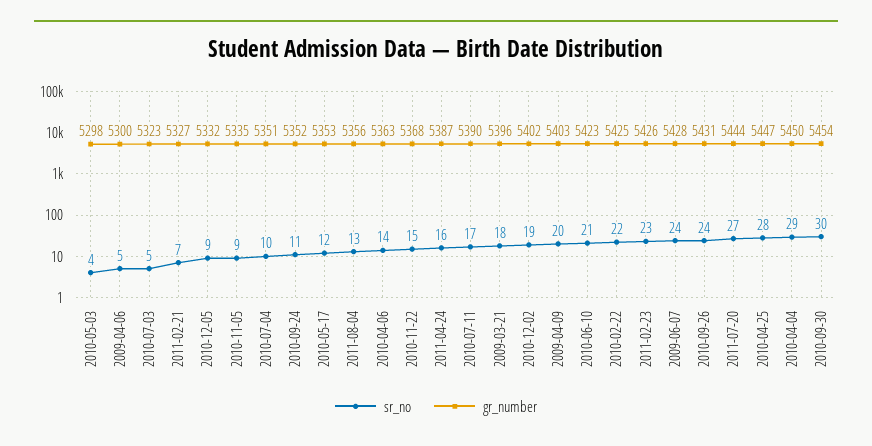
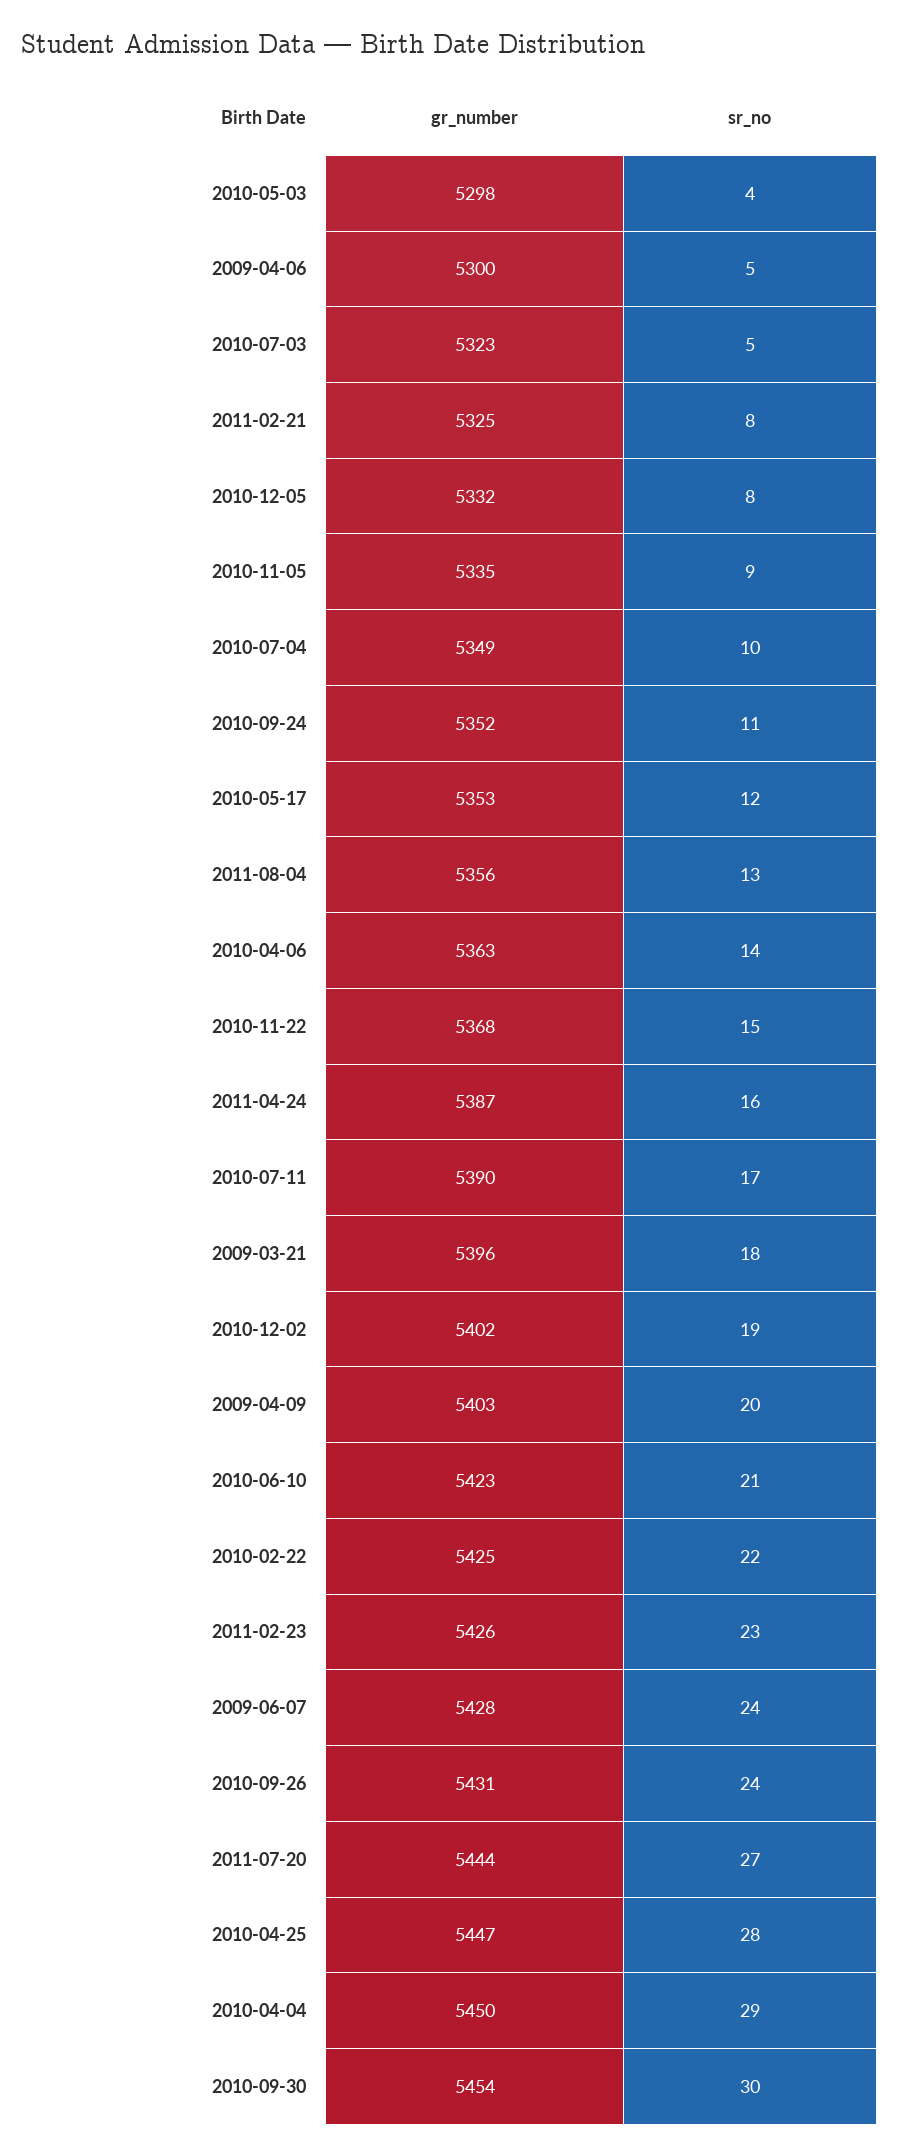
sr_no, 2011-02-21: 7 -> 8
gr_number, 2011-02-21: 5327 -> 5325
sr_no, 2010-12-05: 9 -> 8
gr_number, 2010-07-04: 5351 -> 5349

